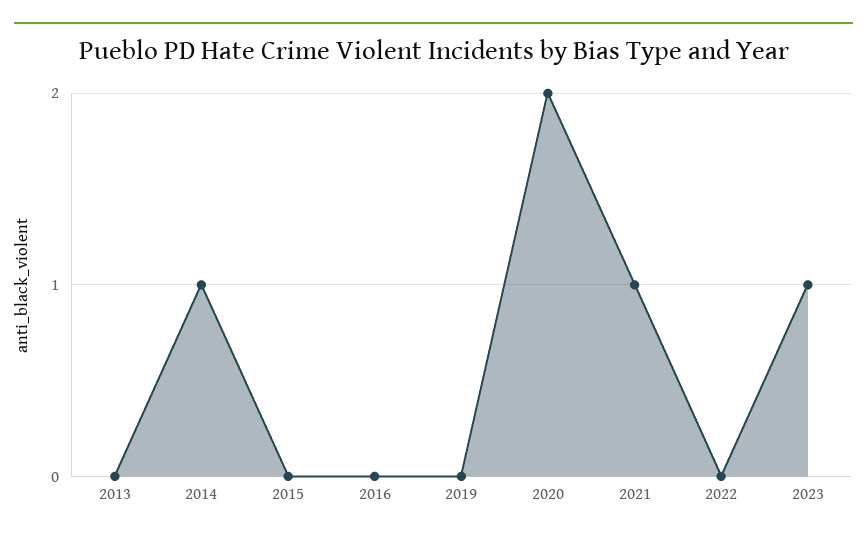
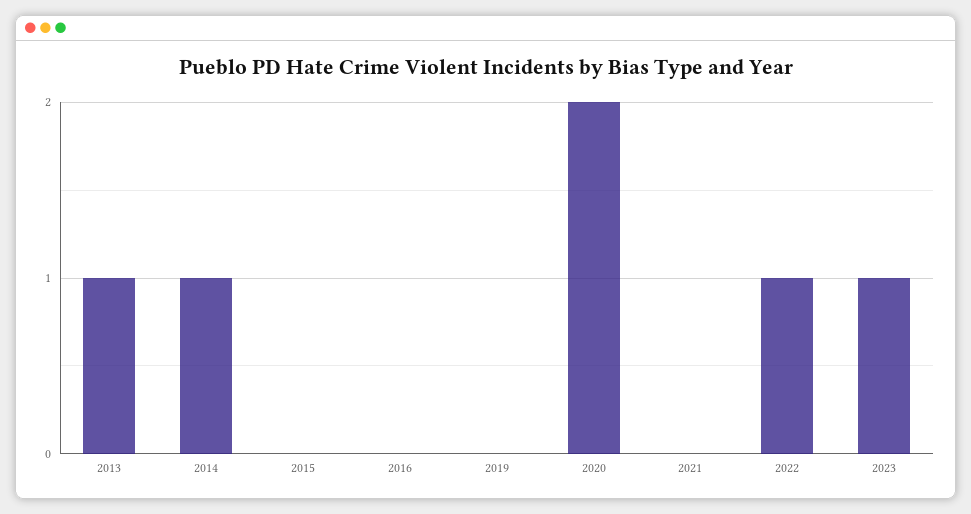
2013: 0 -> 1
2021: 1 -> 0
2022: 0 -> 1

